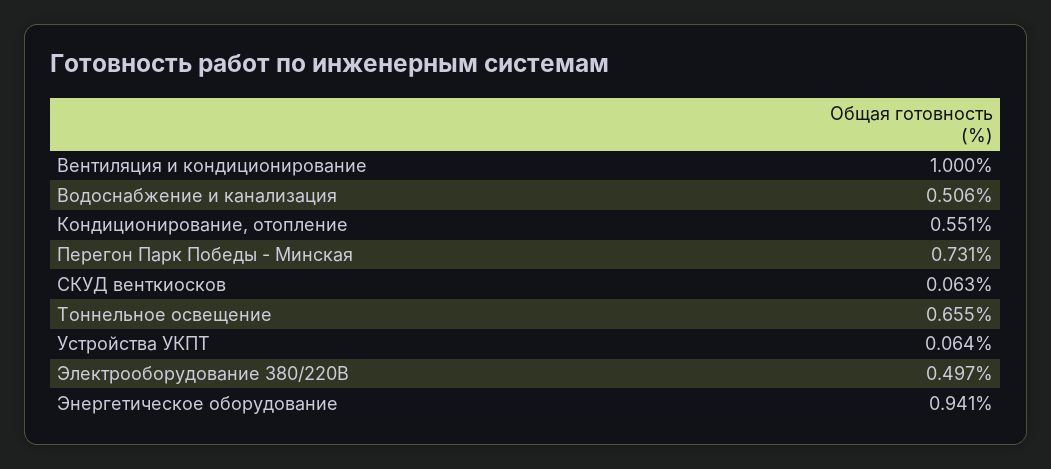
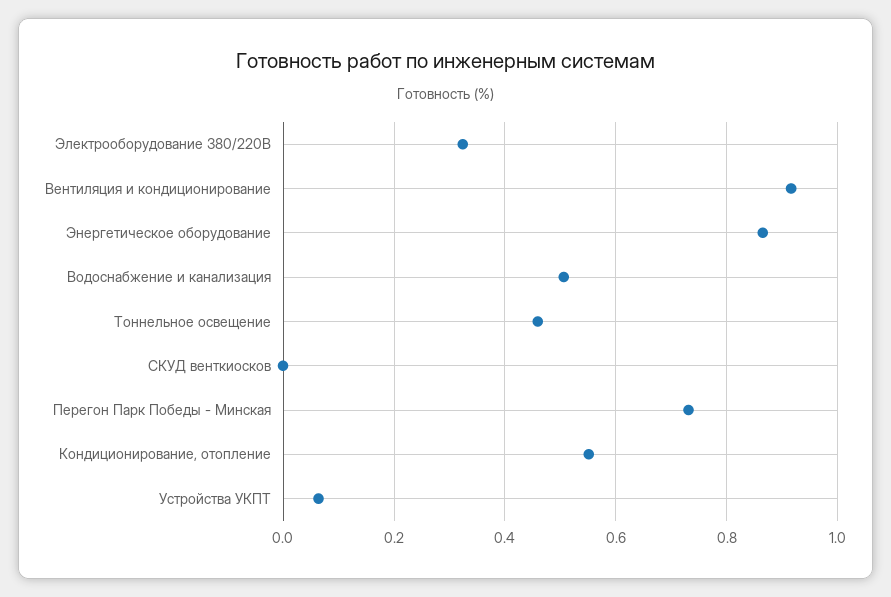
Вентиляция и кондиционирование: 1 -> 0.92
СКУД венткиосков: 0.063 -> 0
Тоннельное освещение: 0.655 -> 0.46
Электрооборудование 380/220В: 0.497 -> 0.32
Энергетическое оборудование: 0.941 -> 0.86

